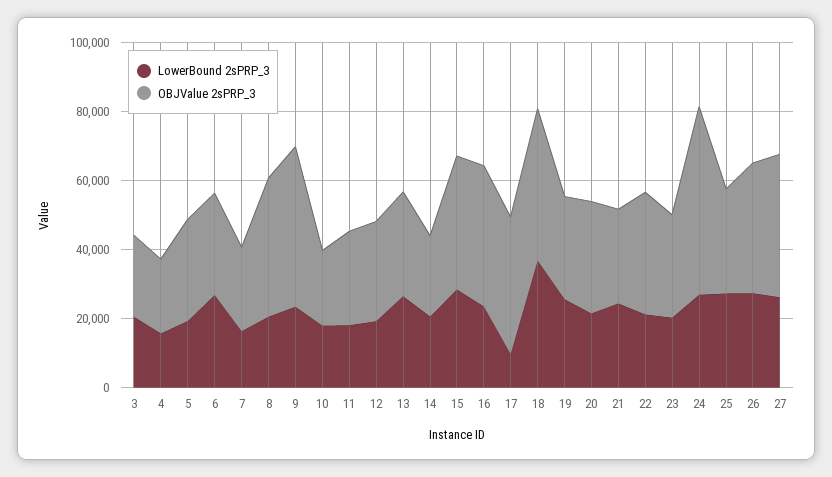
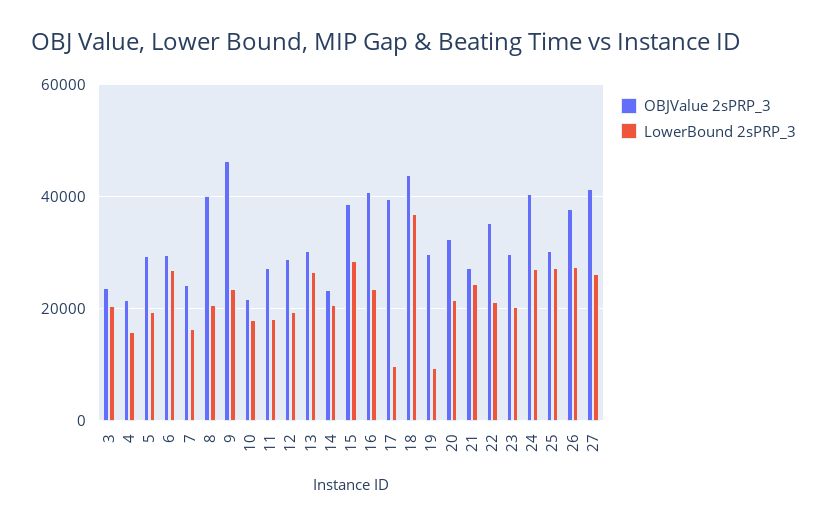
LowerBound 2sPRP_3, 19: 25000 -> 10000
OBJValue 2sPRP_3, 24: 55000 -> 40000

